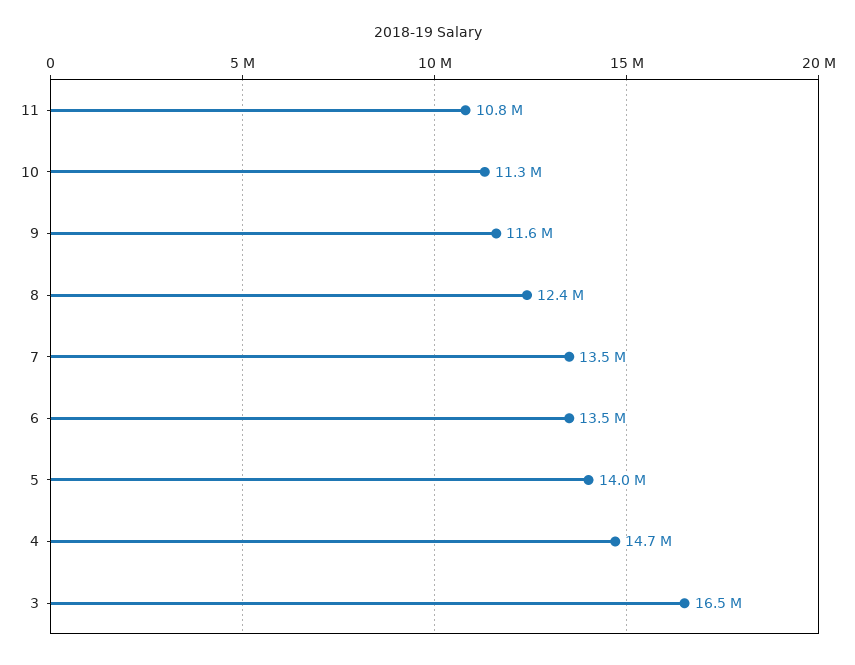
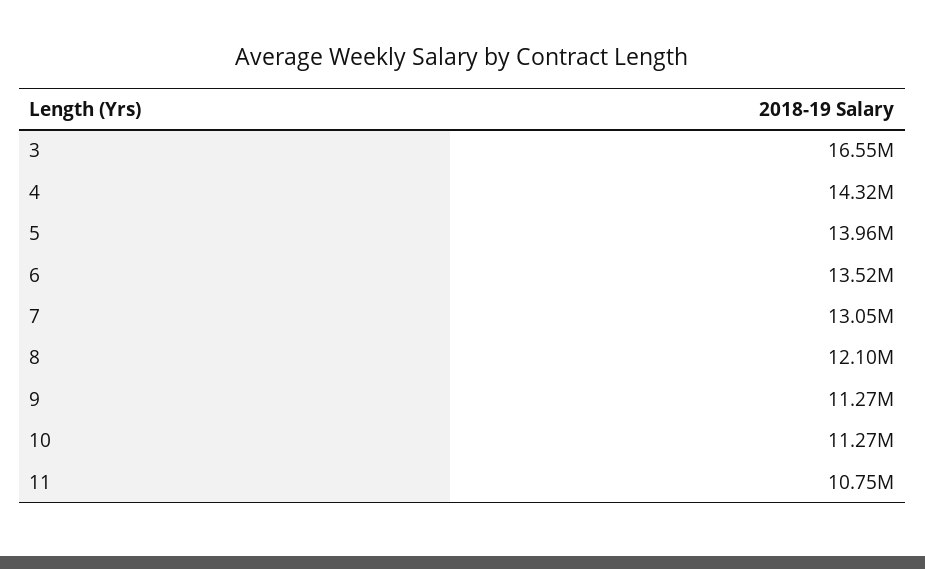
9: 11600000 -> 11270000
8: 12400000 -> 12100000
7: 13500000 -> 13050000
4: 14700000 -> 14320000

